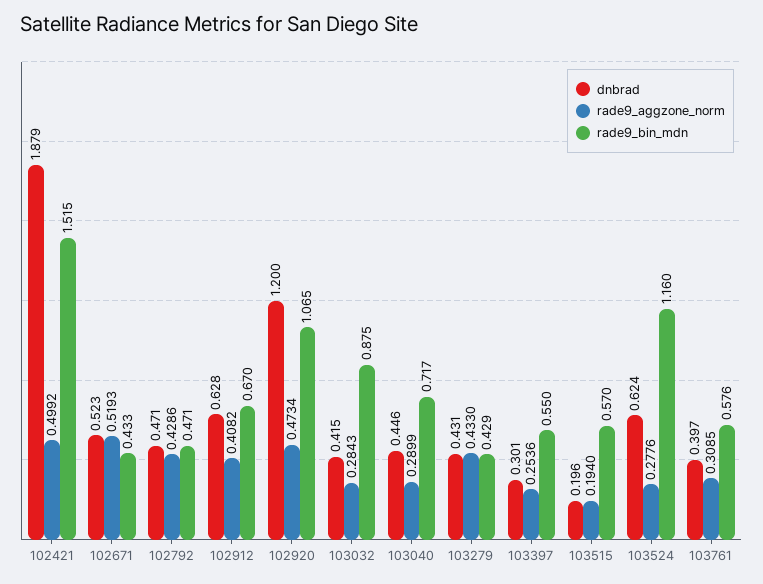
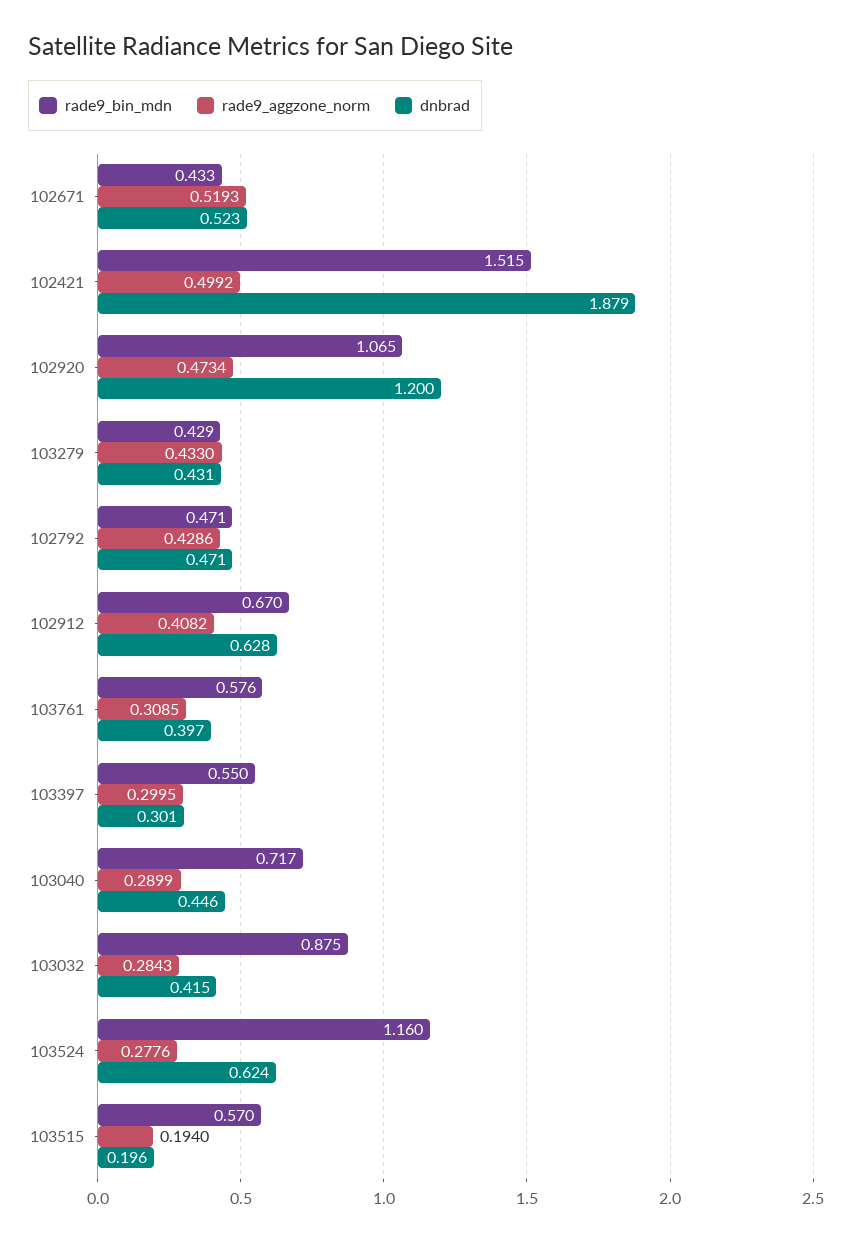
rade9_aggzone_norm, 103397: 0.2536 -> 0.2995

